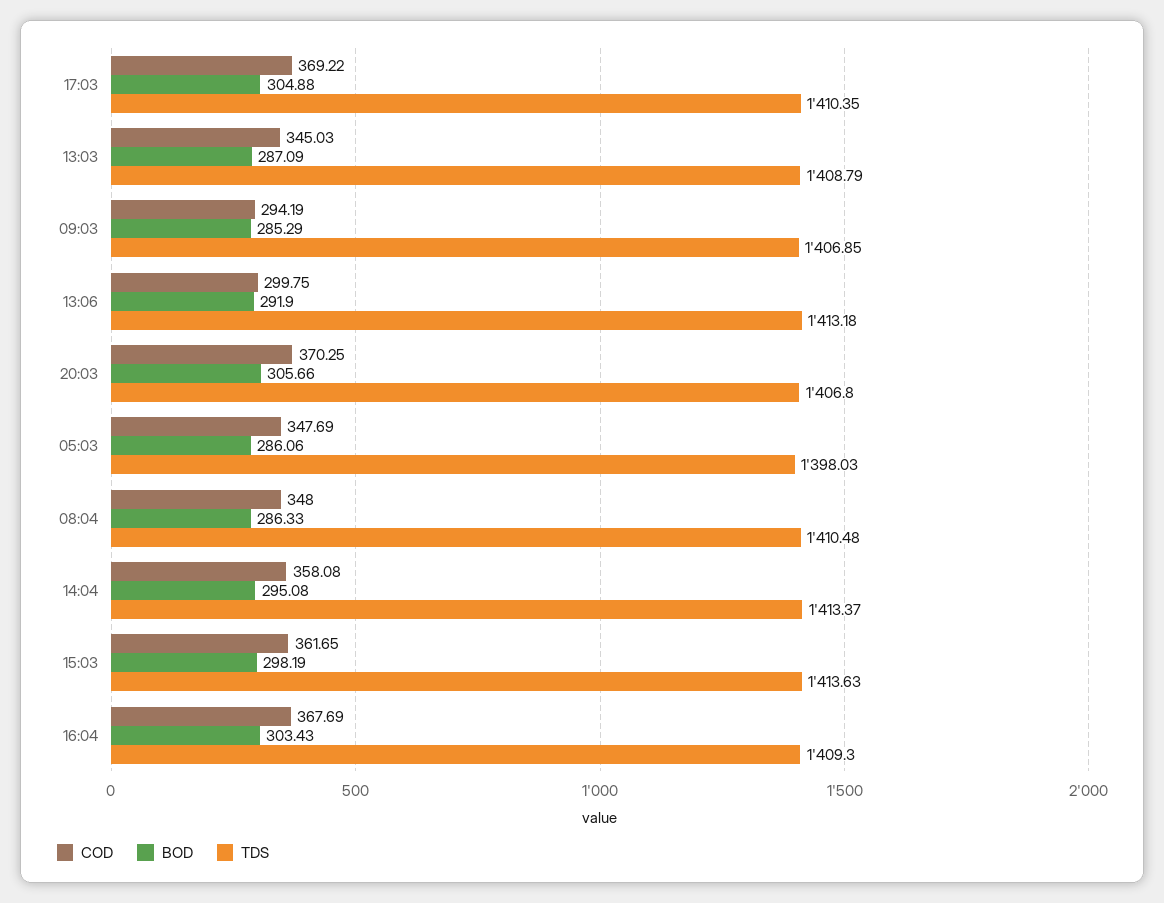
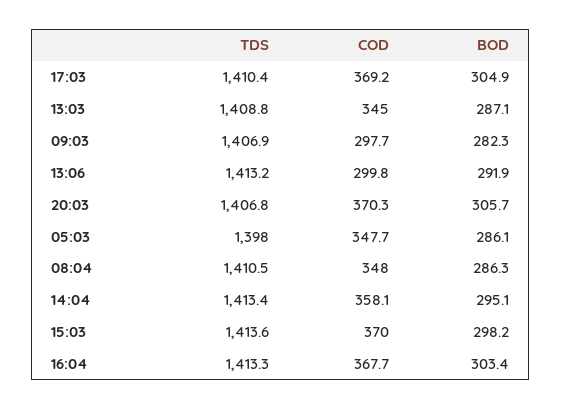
COD, 09:03: 294.19 -> 297.7
BOD, 09:03: 285.29 -> 282.3
COD, 15:03: 361.65 -> 370
TDS, 16:04: 1409.3 -> 1413.3

